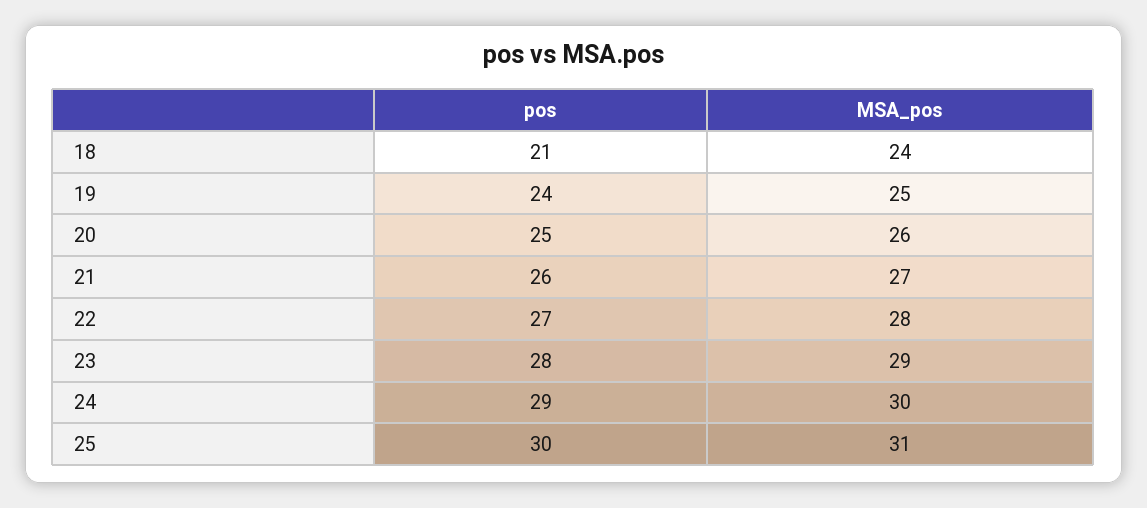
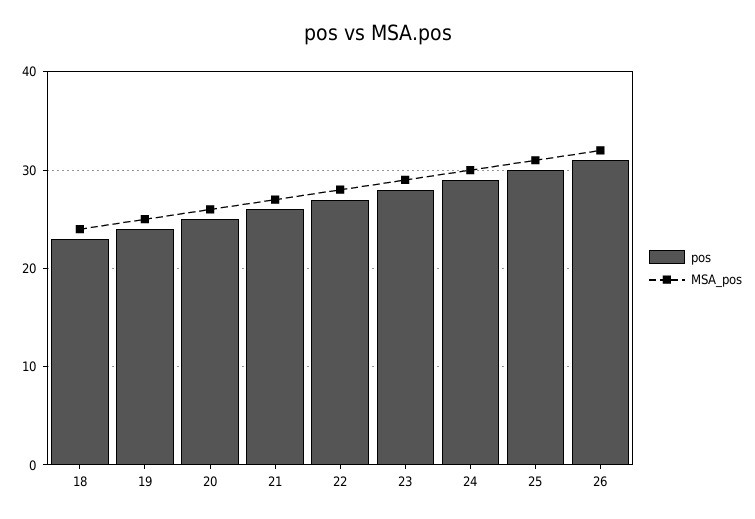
pos, 18: 21 -> 23
pos, 26: none -> 31
MSA_pos, 26: none -> 32

